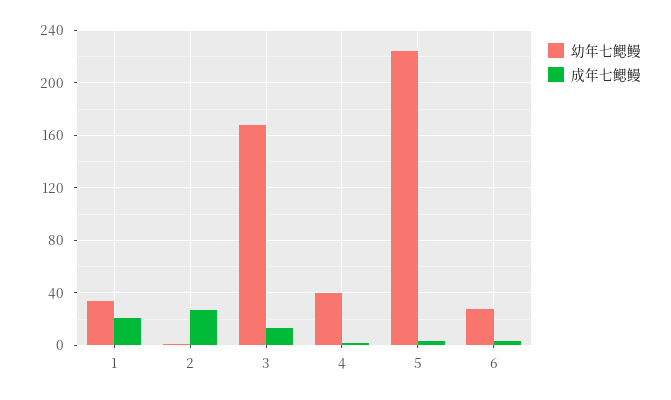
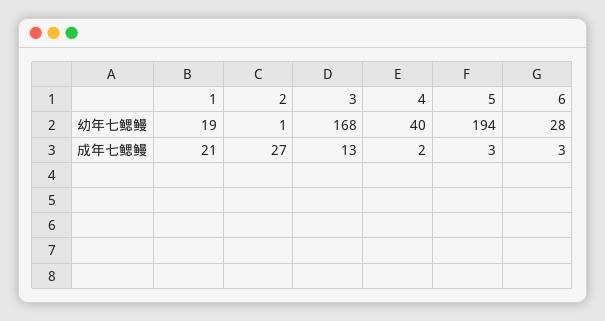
幼年七鳃鳗, 1: 35 -> 19
幼年七鳃鳗, 5: 225 -> 194

